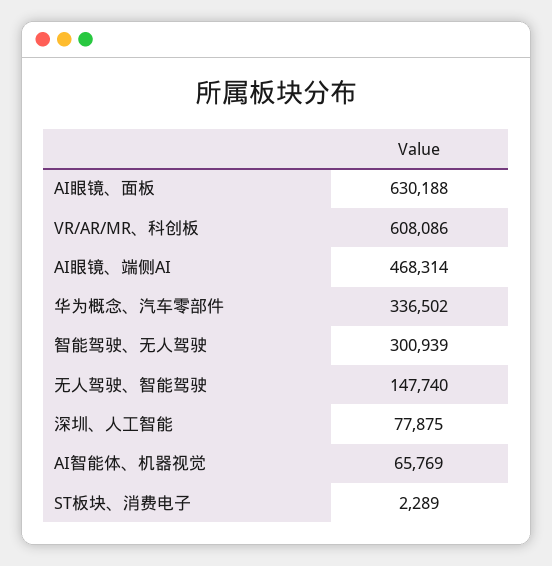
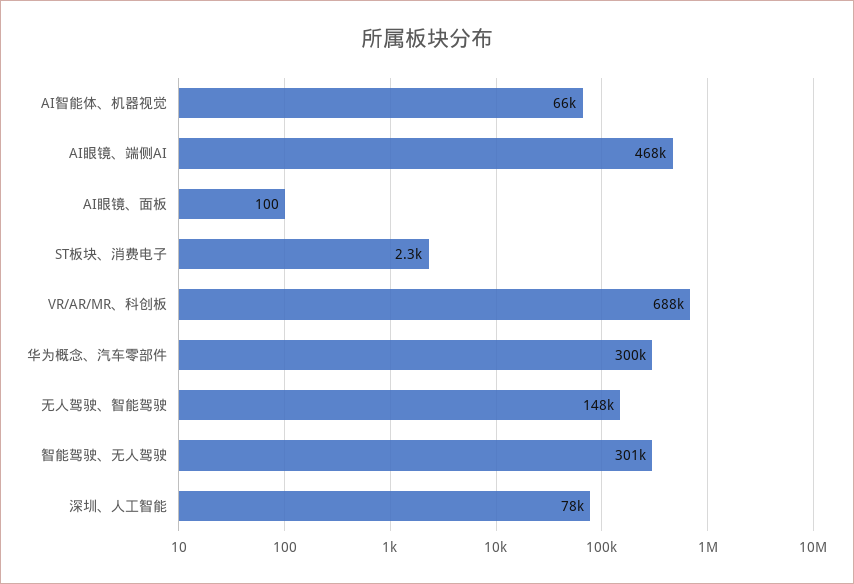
AI眼镜、面板: 630188 -> 100
VR/AR/MR、科创板: 608086 -> 688000
华为概念、汽车零部件: 336502 -> 300000

